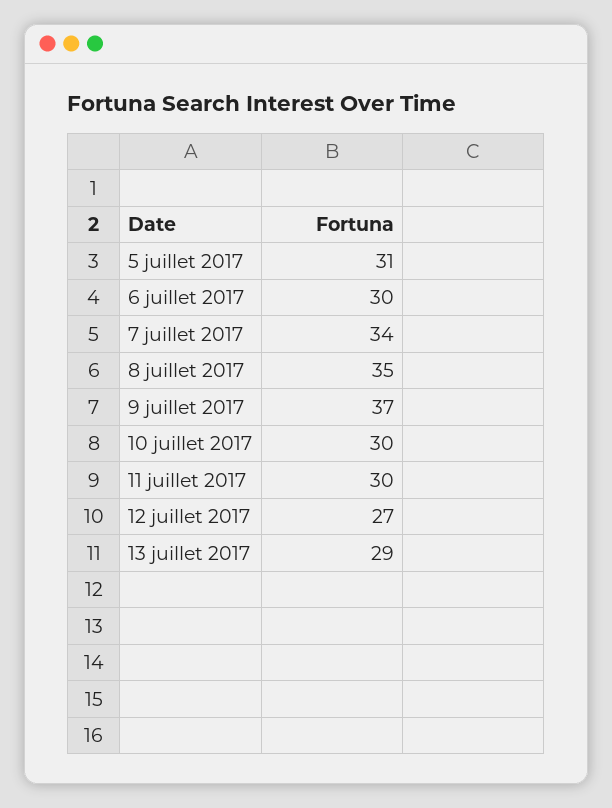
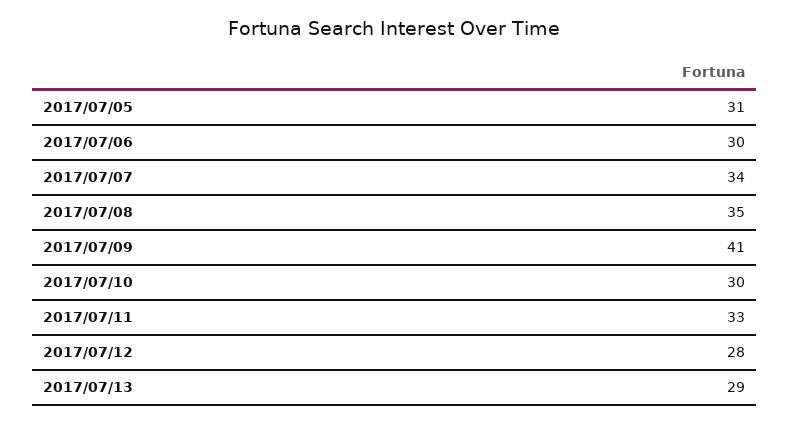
9 juillet 2017: 37 -> 41
11 juillet 2017: 30 -> 33
12 juillet 2017: 27 -> 28

